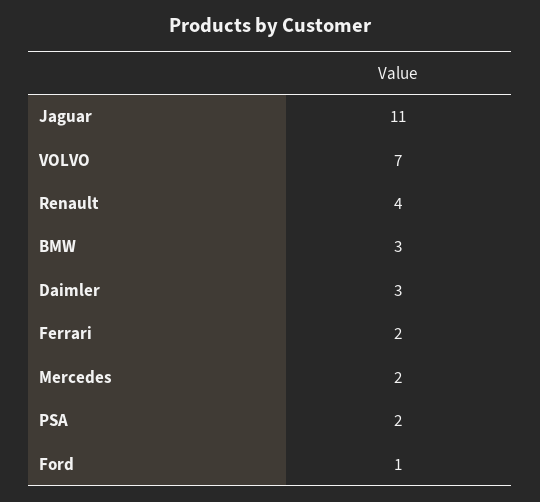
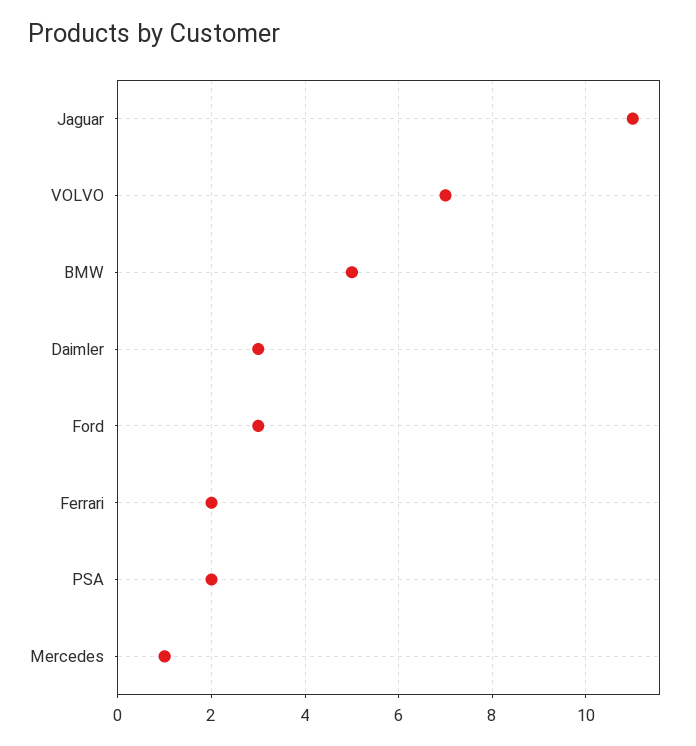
Renault: 4 -> none
BMW: 3 -> 5
Mercedes: 2 -> 1
Ford: 1 -> 3

